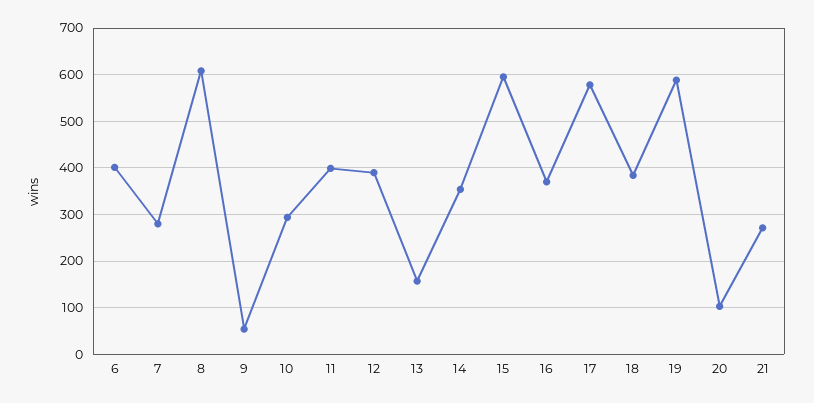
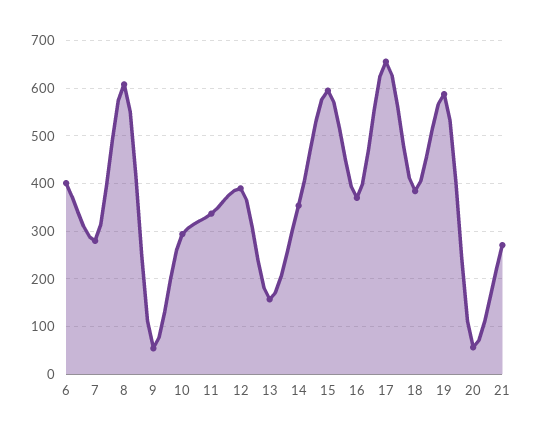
11: 400 -> 340
17: 580 -> 660
20: 100 -> 60

